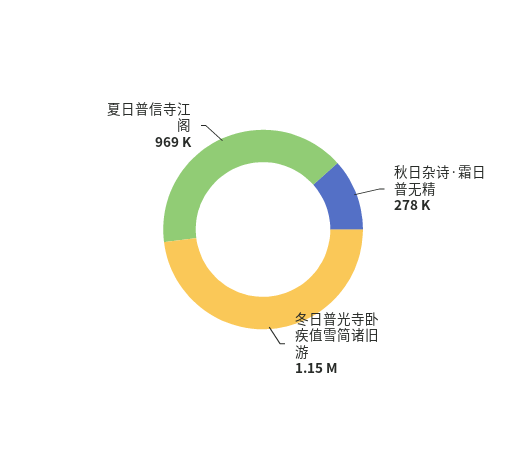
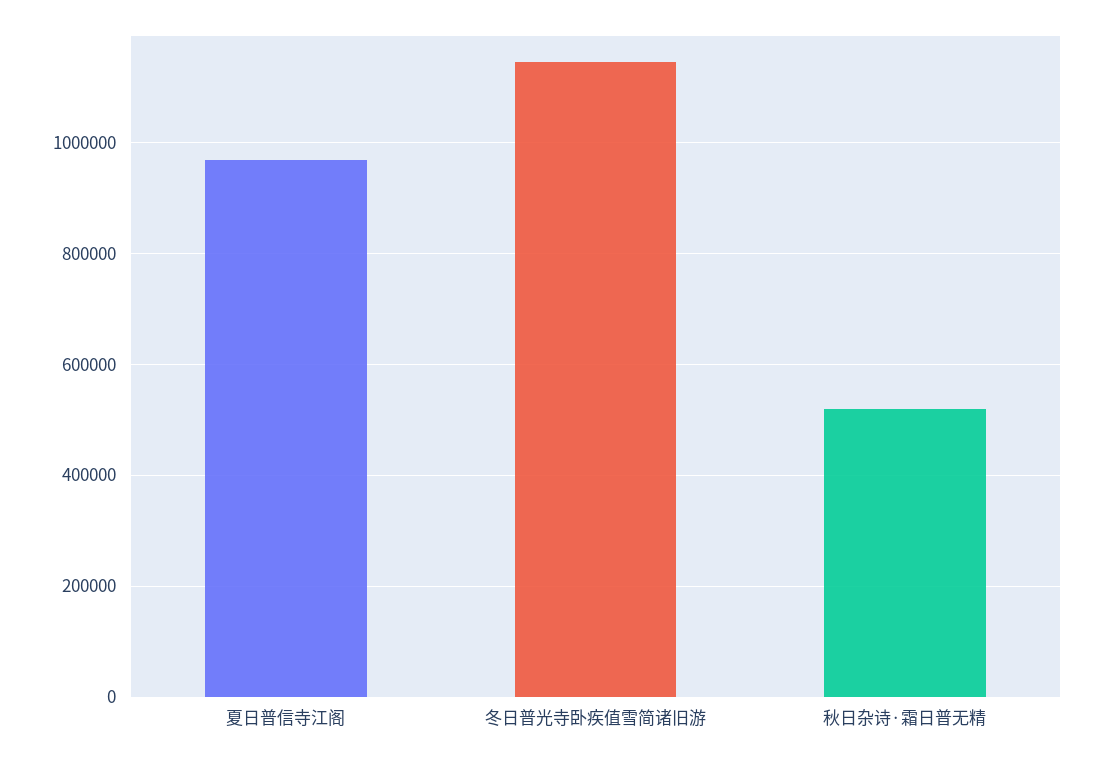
秋日杂诗·霜日普无精: 278000 -> 520000

